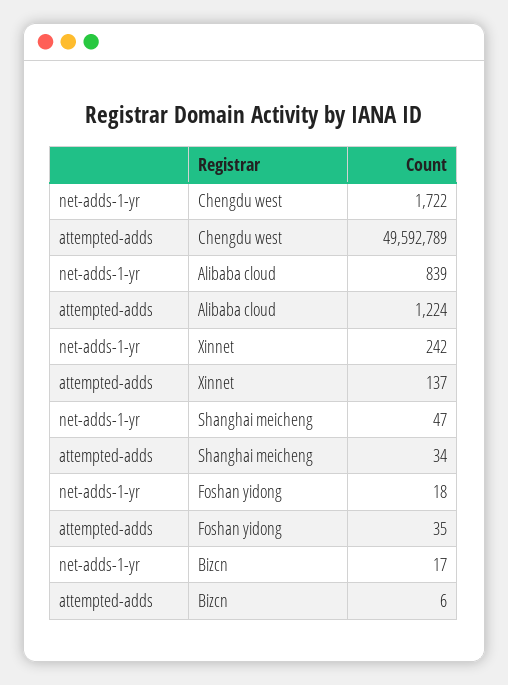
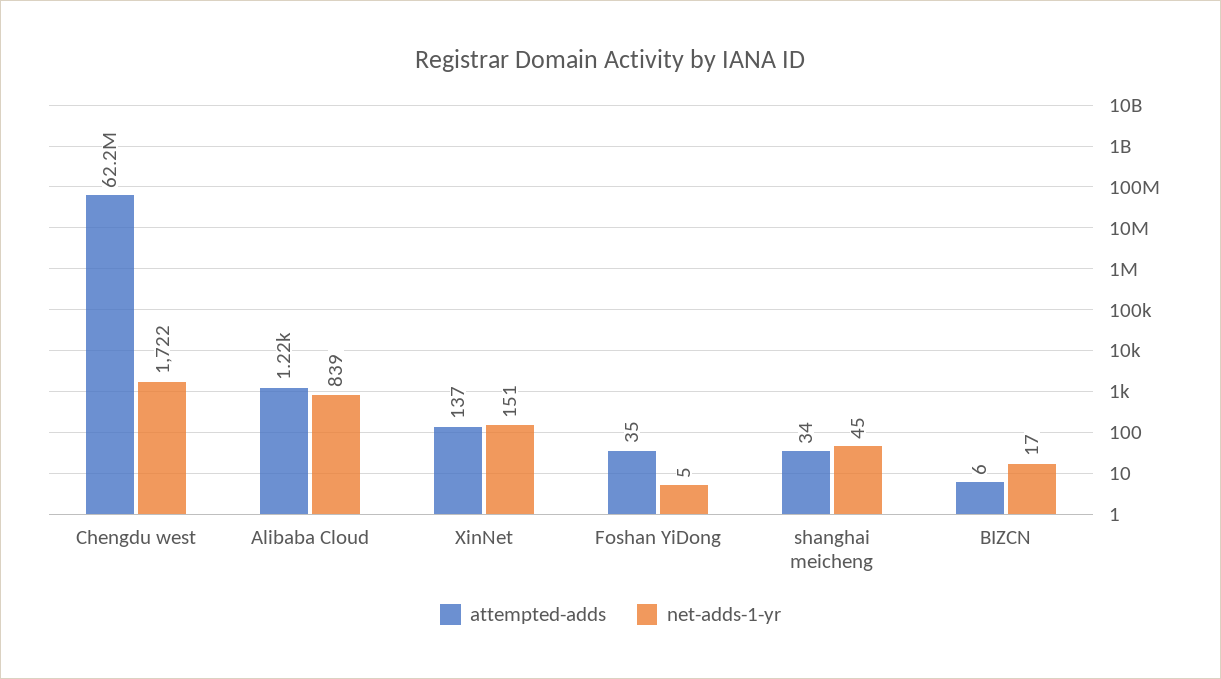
attempted-adds, Chengdu west: 49592789 -> 62200000
net-adds-1-yr, Xinnet: 242 -> 151
net-adds-1-yr, Shanghai meicheng: 47 -> 45
net-adds-1-yr, Foshan yidong: 18 -> 5

